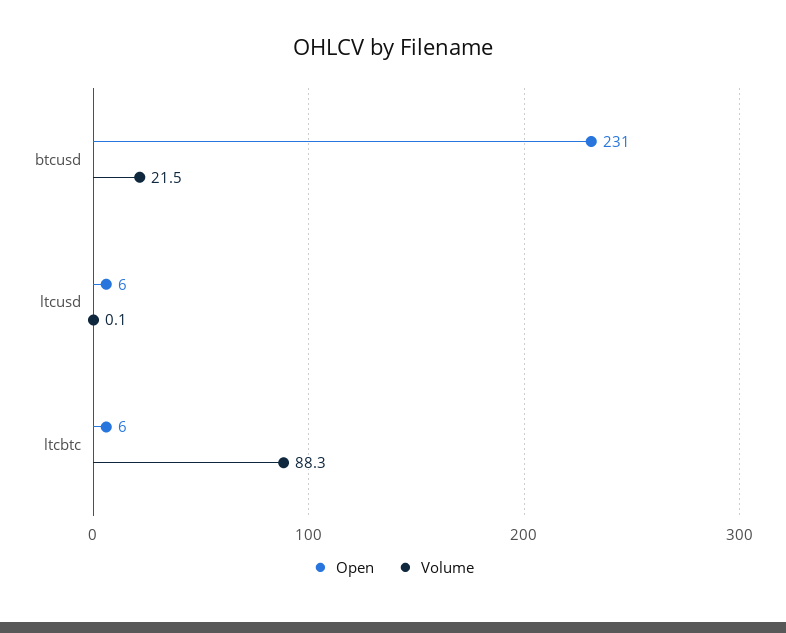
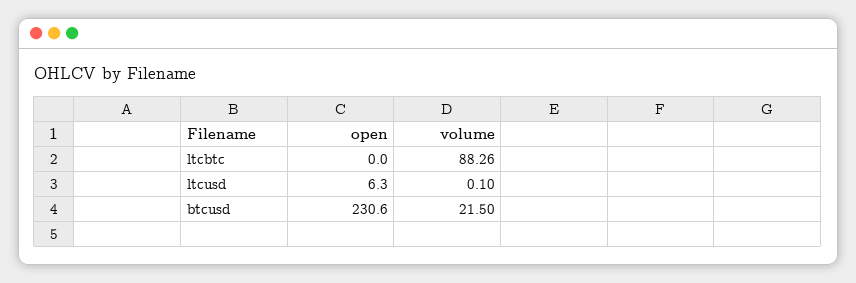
Open, ltcbtc: 6 -> 0

